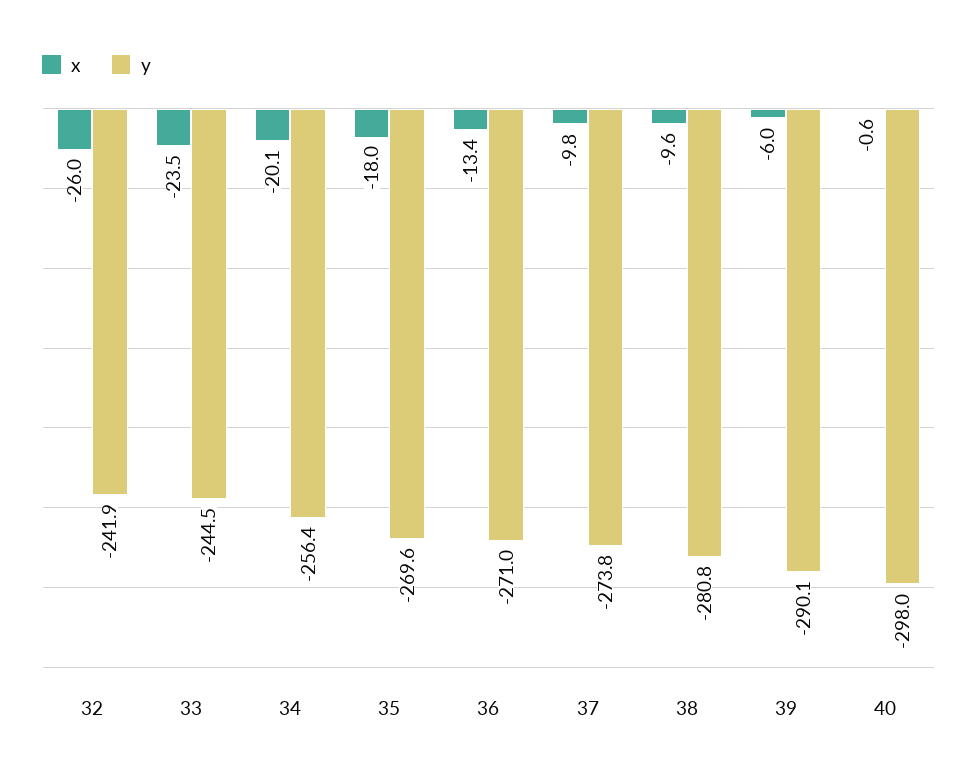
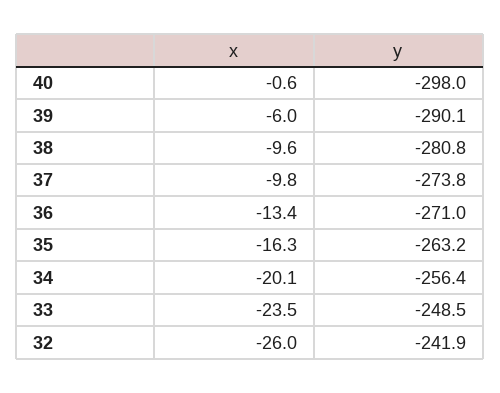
y, 33: -244.5 -> -248.5
x, 35: -18 -> -16.3
y, 35: -269.6 -> -263.2

